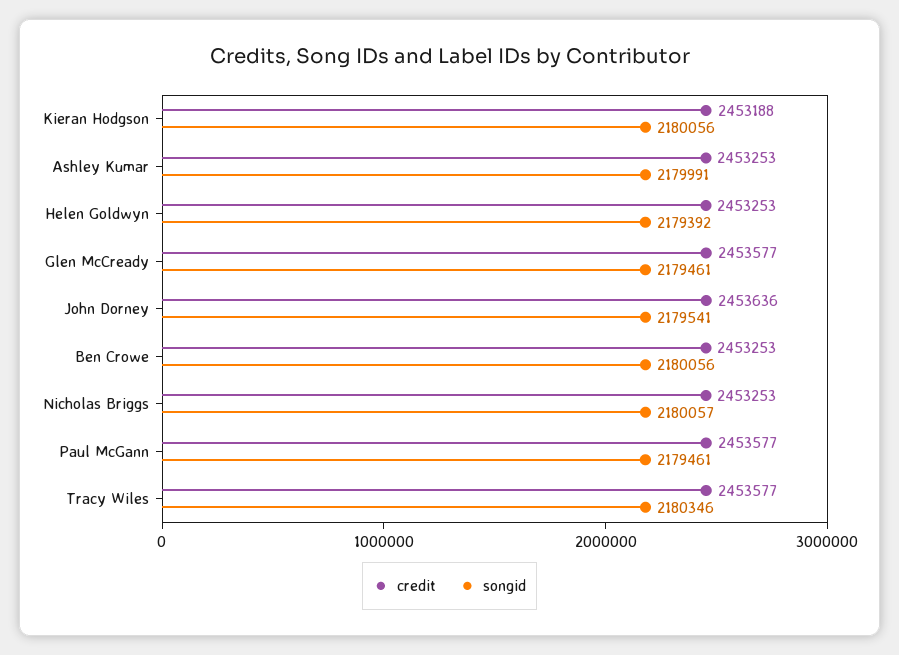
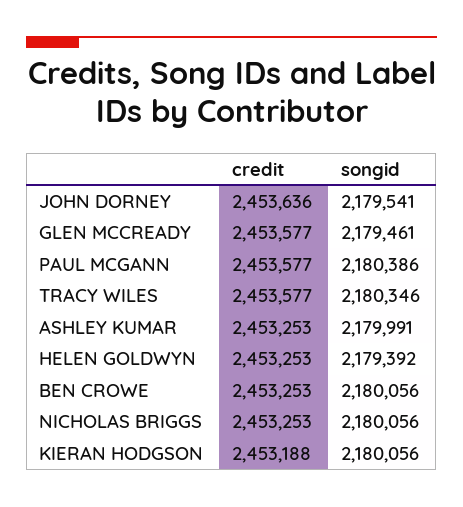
songid, Nicholas Briggs: 2180057 -> 2180056
songid, Paul McGann: 2179461 -> 2180386

